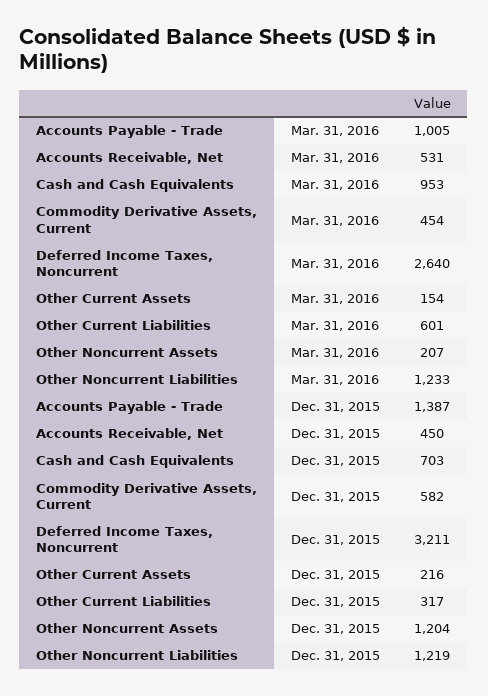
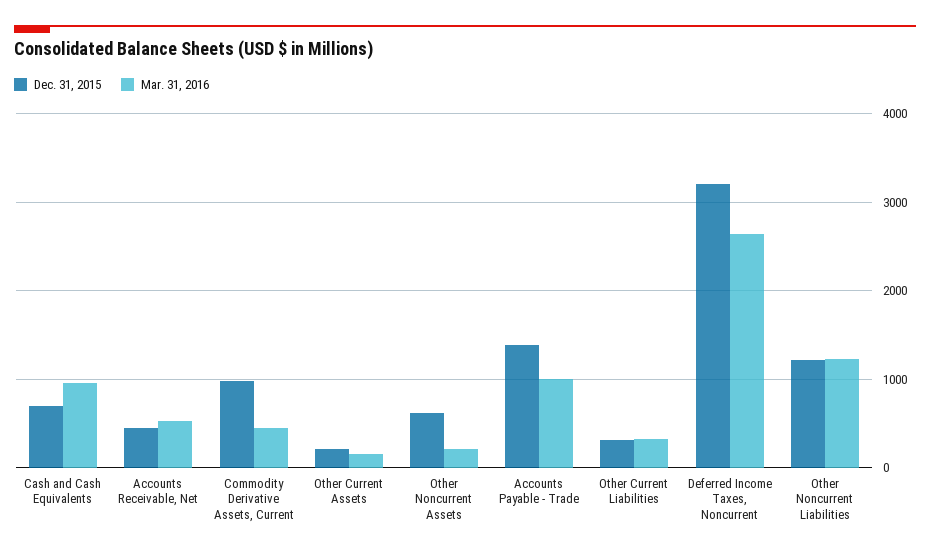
Mar. 31, 2016, Other Current Liabilities: 601 -> 300
Dec. 31, 2015, Commodity Derivative Assets, Current: 582 -> 1000
Dec. 31, 2015, Other Noncurrent Assets: 1204 -> 600

